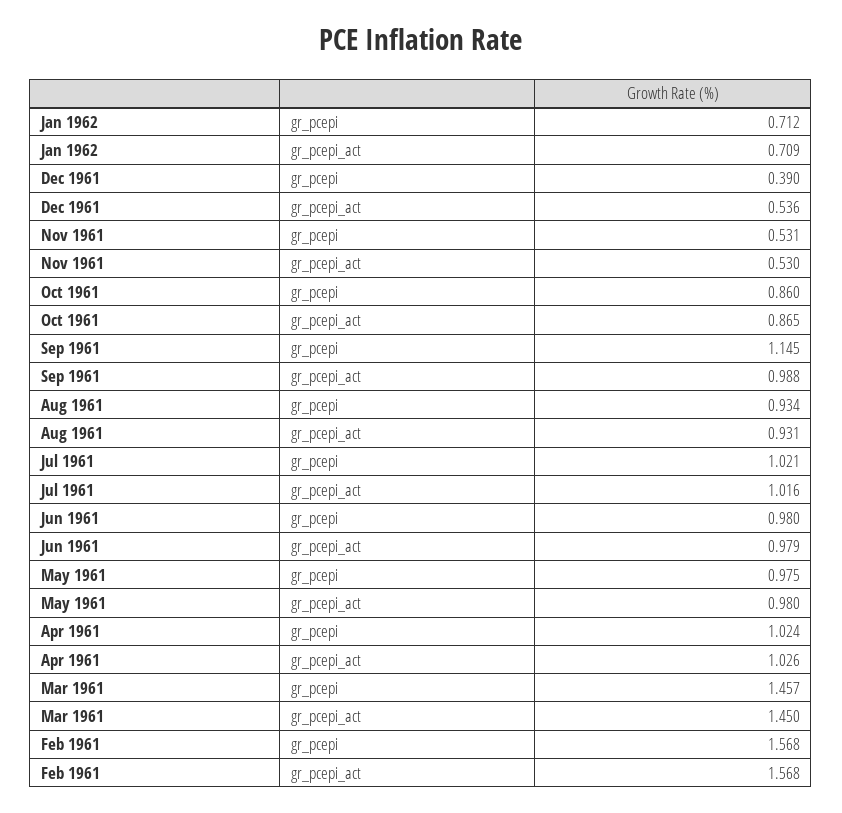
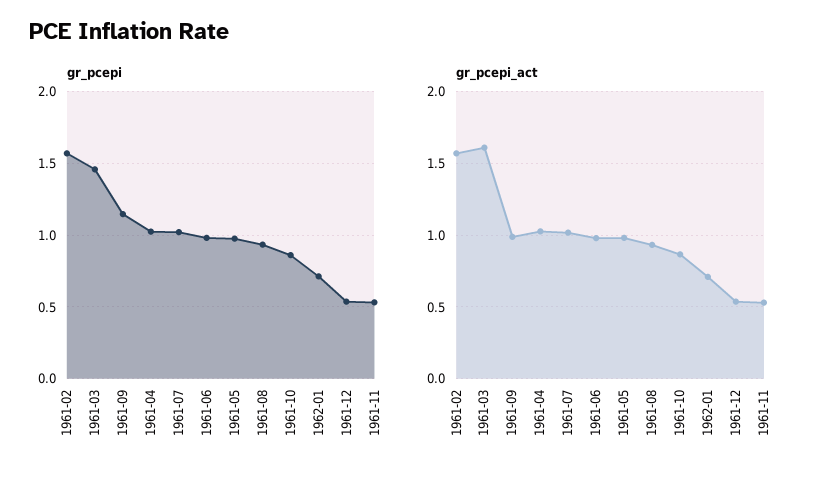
gr_pcepi, Dec 1961: 0.39 -> 0.55
gr_pcepi_act, Mar 1961: 1.45 -> 1.6

